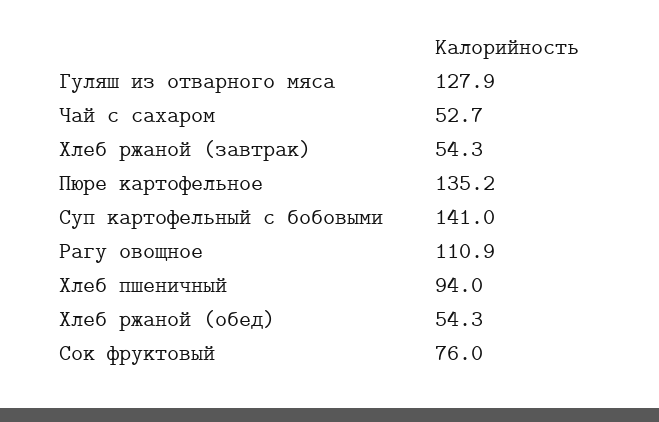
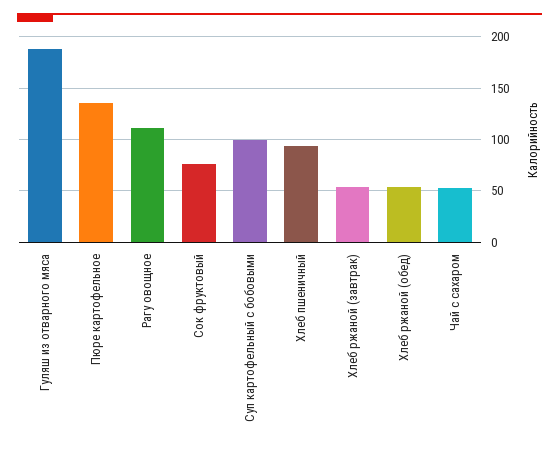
Гуляш из отварного мяса: 127.9 -> 190
Суп картофельный с бобовыми: 141 -> 100

